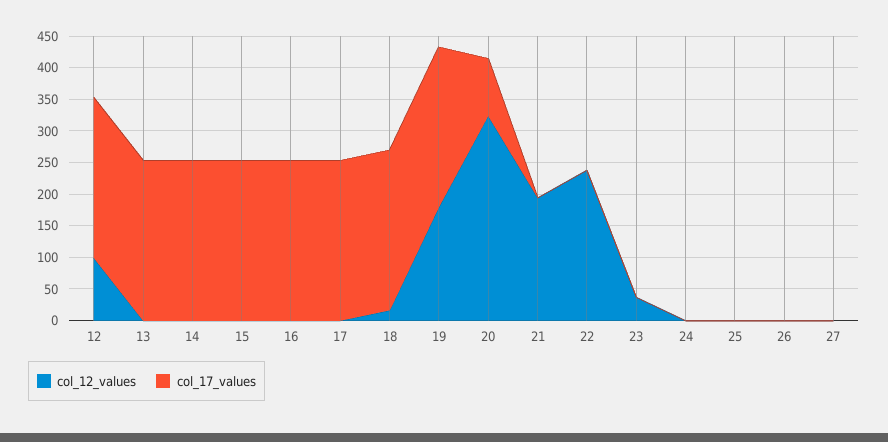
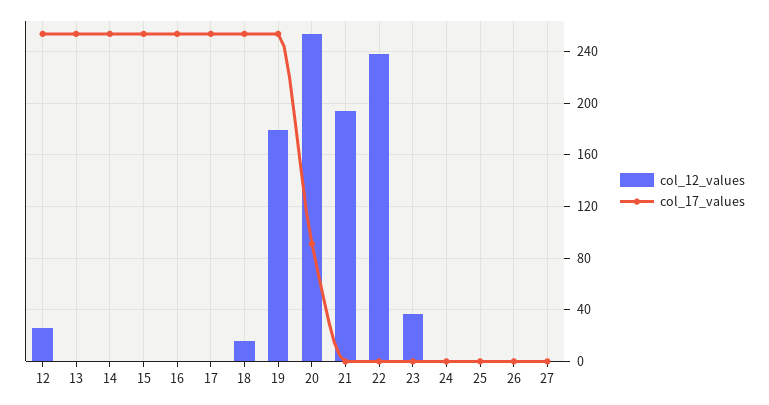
col_12_values, 12: 100 -> 25
col_12_values, 20: 325 -> 255

